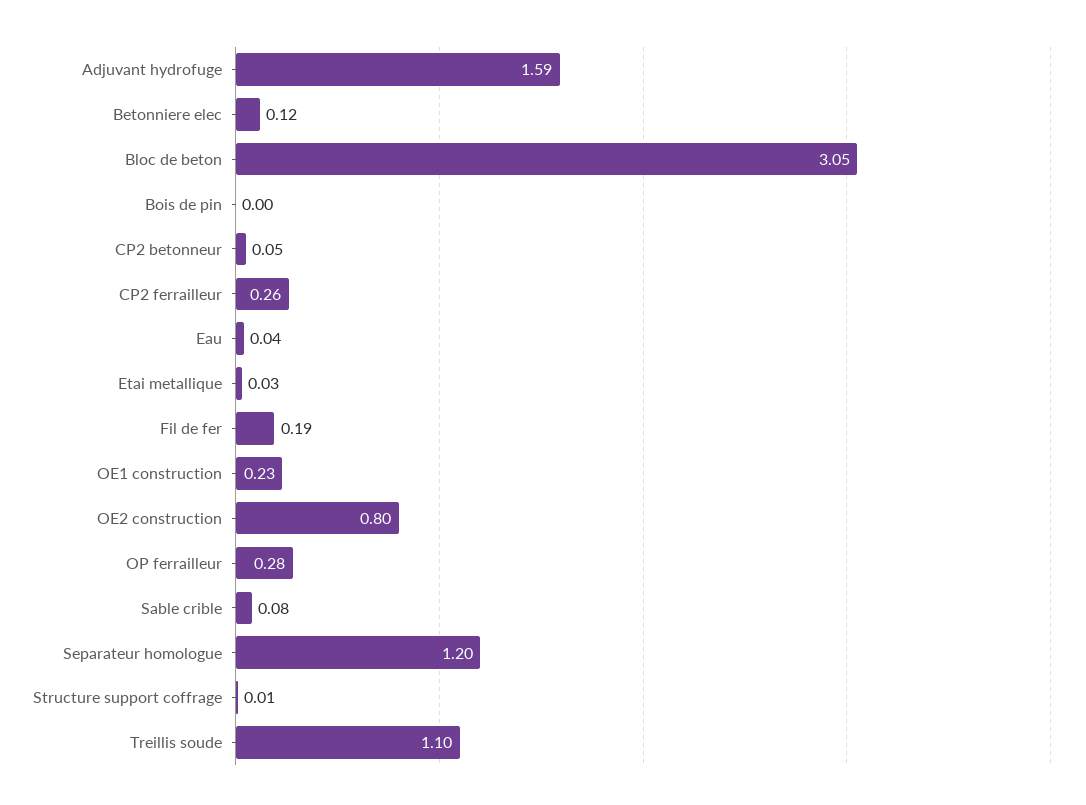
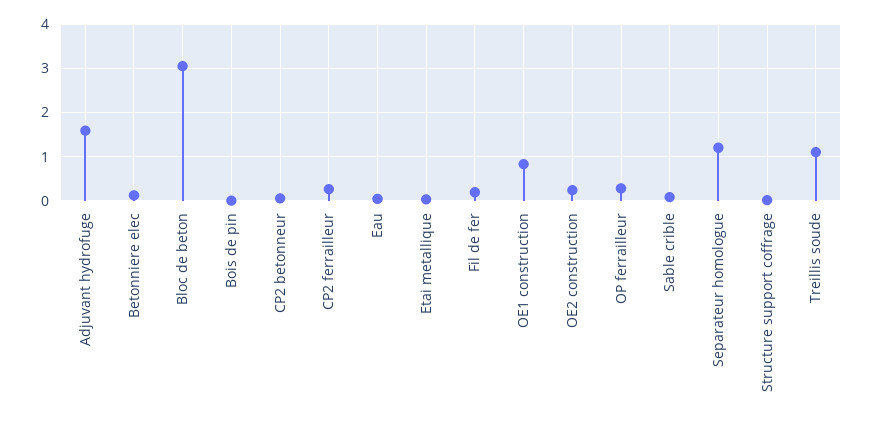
OE1 construction: 0.23 -> 0.8
OE2 construction: 0.8 -> 0.2

